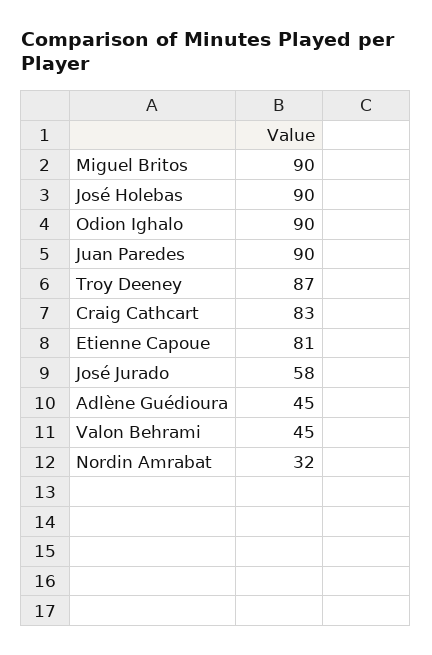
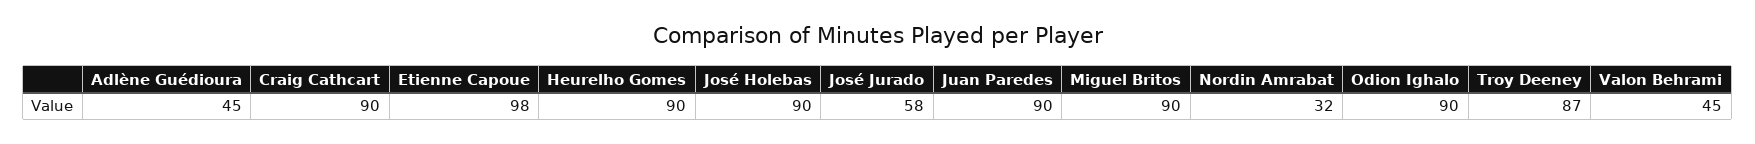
Craig Cathcart: 83 -> 90
Etienne Capoue: 81 -> 98
Heurelho Gomes: none -> 90

